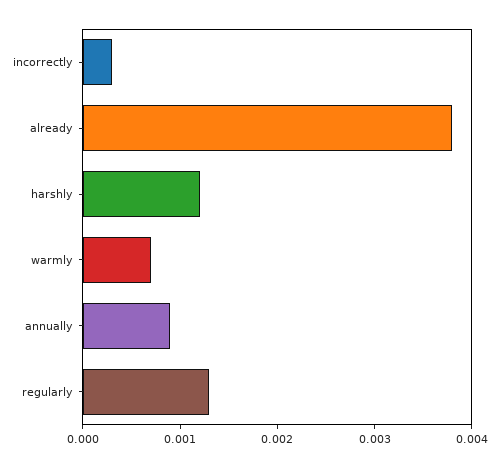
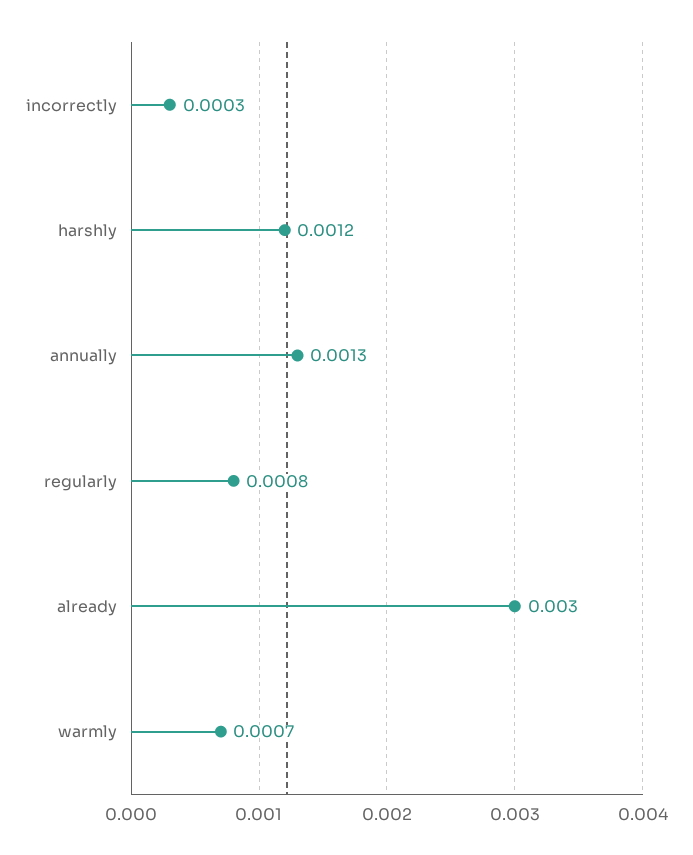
already: 0.0038 -> 0.003
annually: 0.0009 -> 0.0013
regularly: 0.0013 -> 0.0008

